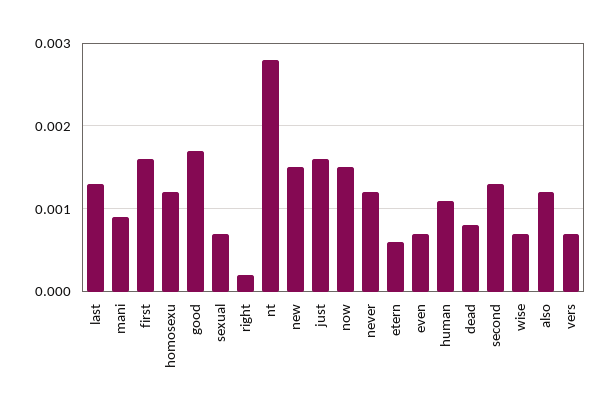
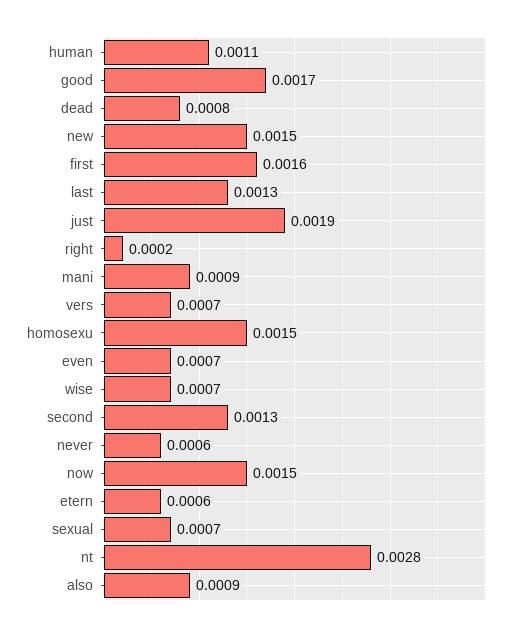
homosexu: 0.0012 -> 0.0015
just: 0.0016 -> 0.0019
never: 0.0012 -> 0.0006
also: 0.0012 -> 0.0009

